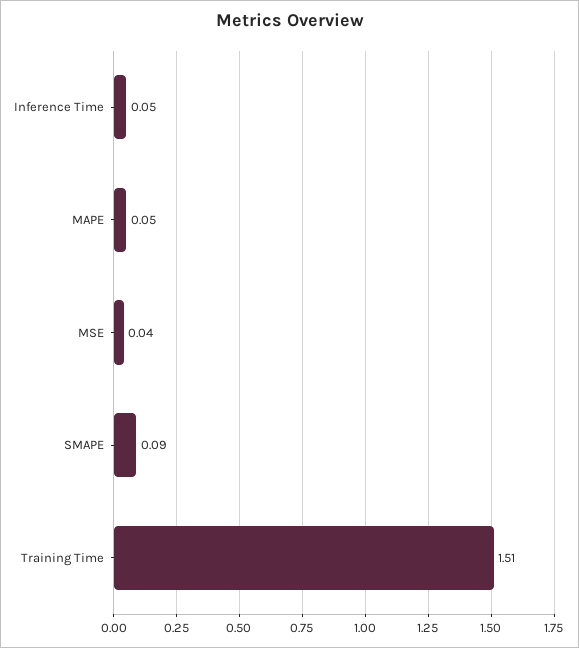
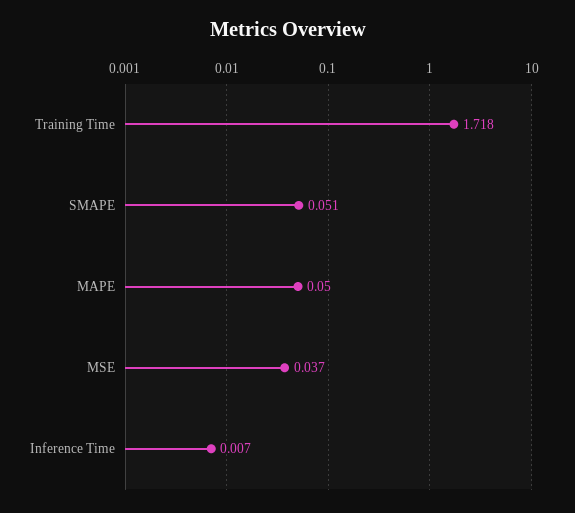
Inference Time: 0.05 -> 0.007
SMAPE: 0.09 -> 0.051
Training Time: 1.51 -> 1.718

